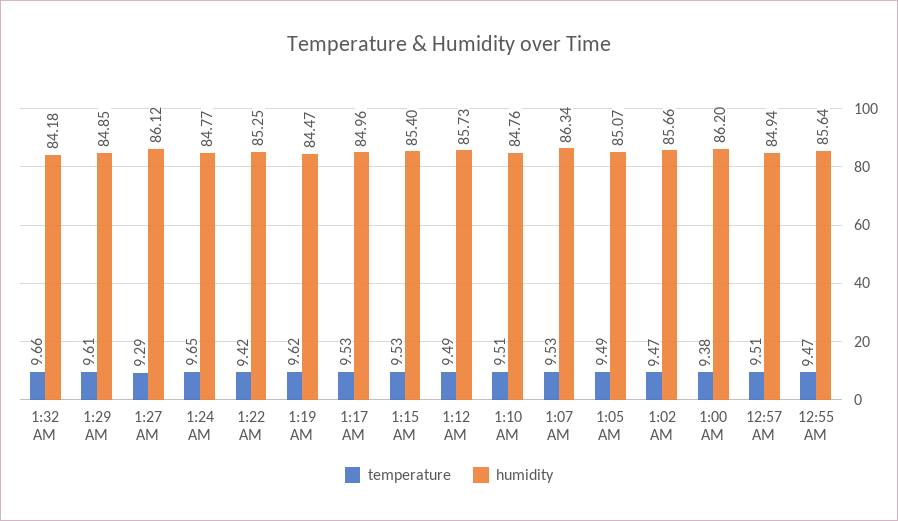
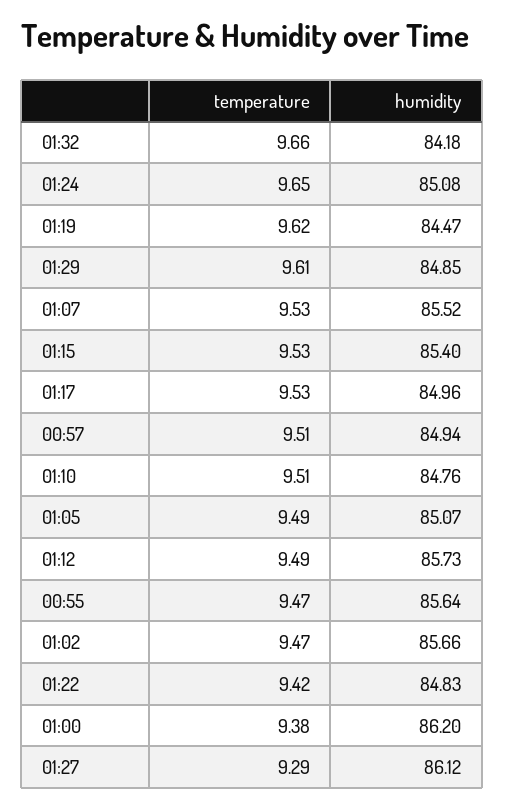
humidity, 1:24 AM: 84.77 -> 85.08
humidity, 1:22 AM: 85.25 -> 84.83
humidity, 1:07 AM: 86.34 -> 85.52

